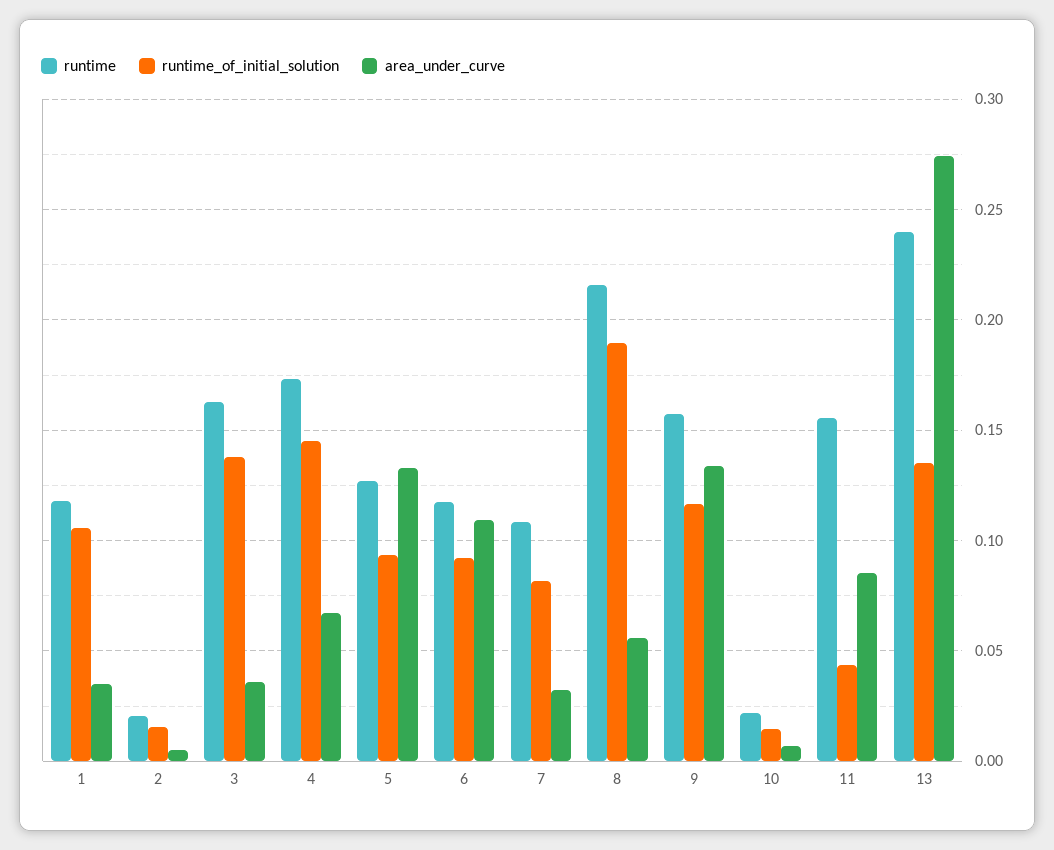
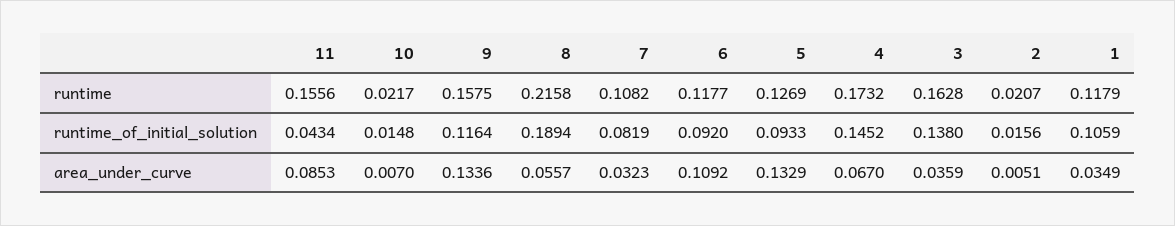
runtime, 13: 0.24 -> none
runtime_of_initial_solution, 13: 0.135 -> none
area_under_curve, 13: 0.275 -> none

